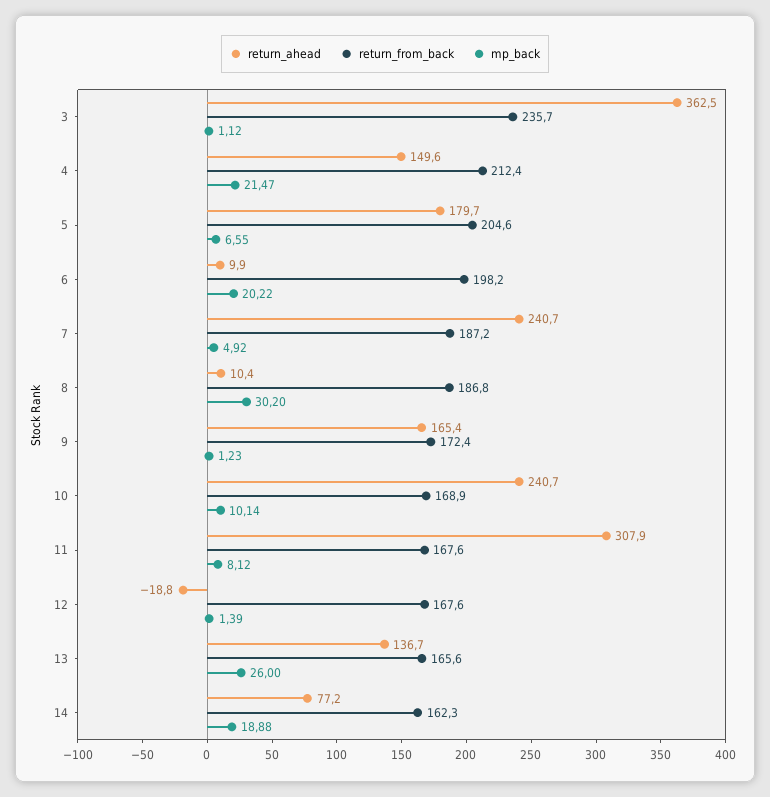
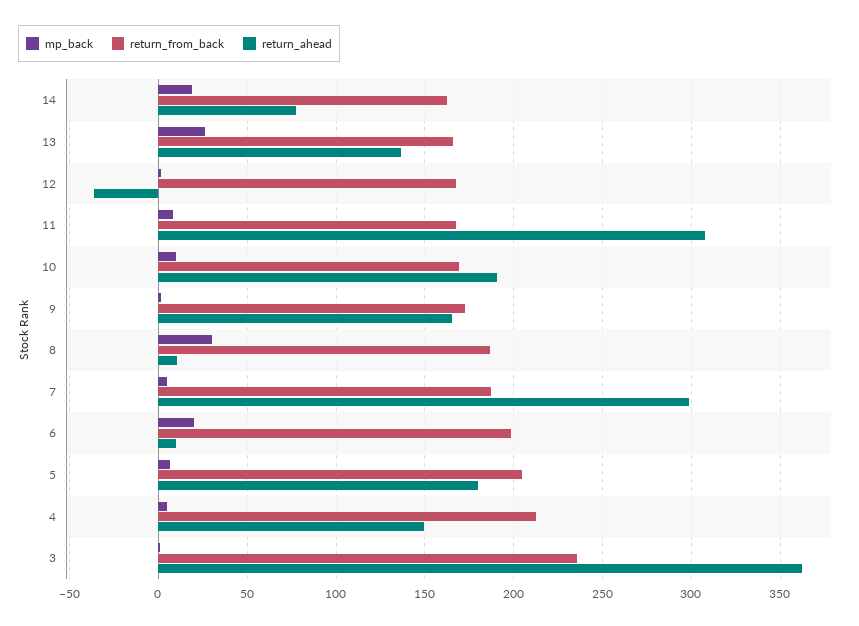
mp_back, 4: 21.47 -> 5
return_ahead, 7: 240.7 -> 300
return_ahead, 10: 240.7 -> 190
return_ahead, 12: -18.8 -> -35

